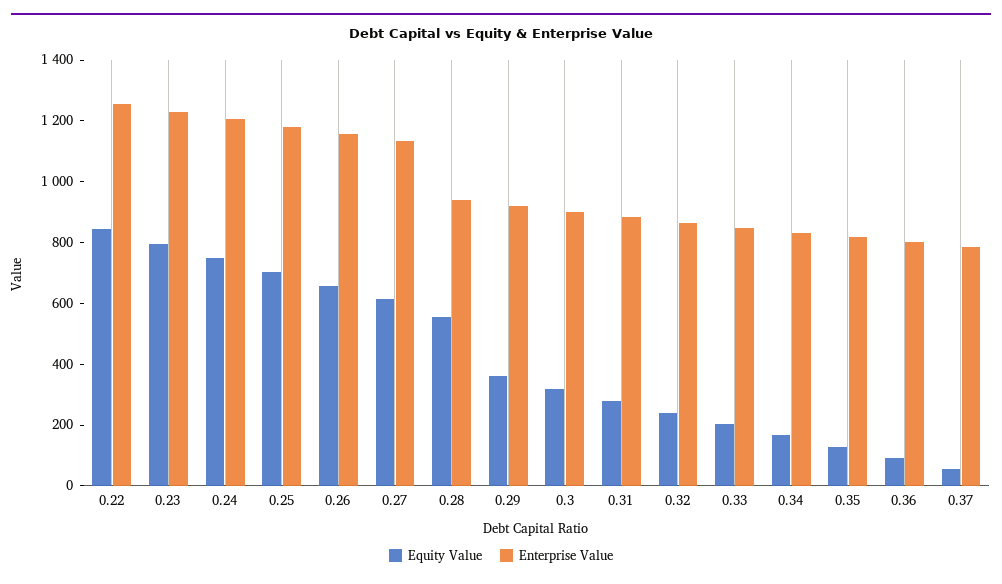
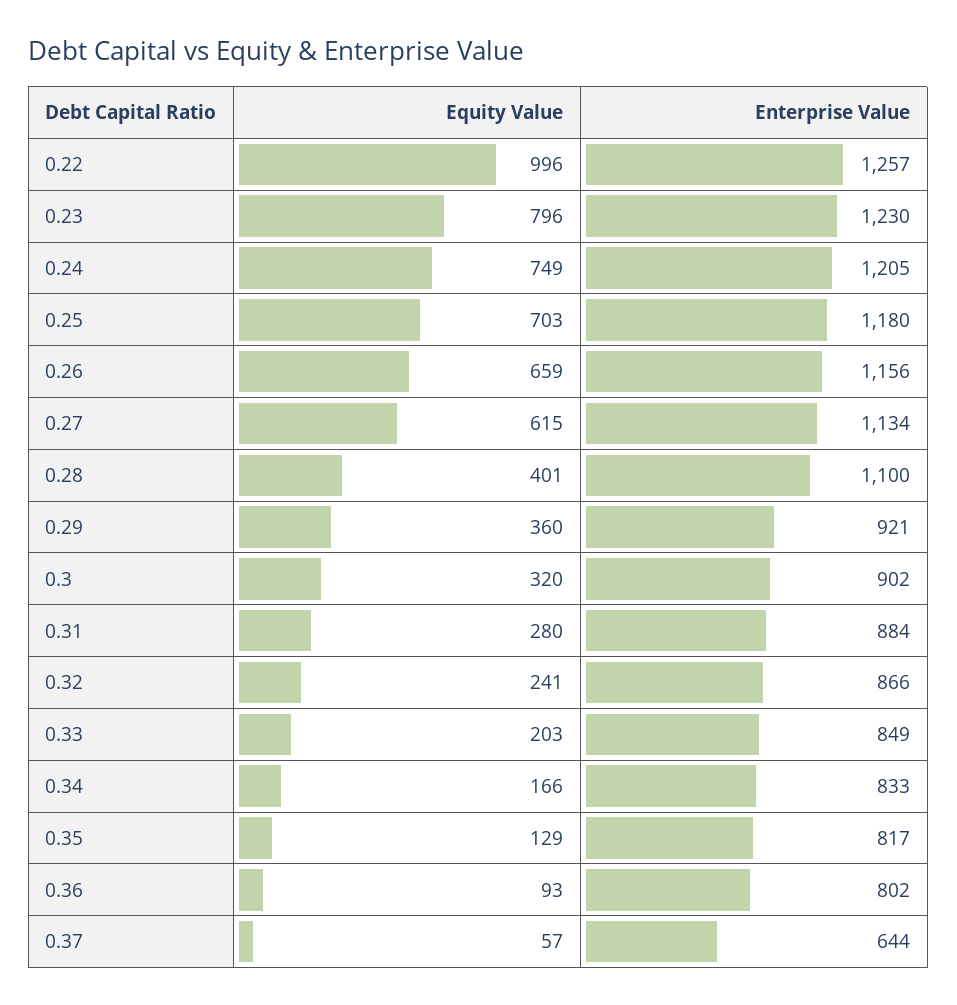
Equity Value, 0.22: 850 -> 996
Equity Value, 0.28: 550 -> 401
Enterprise Value, 0.28: 950 -> 1100
Enterprise Value, 0.37: 800 -> 644

